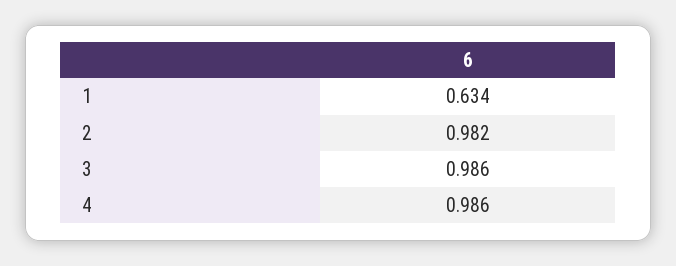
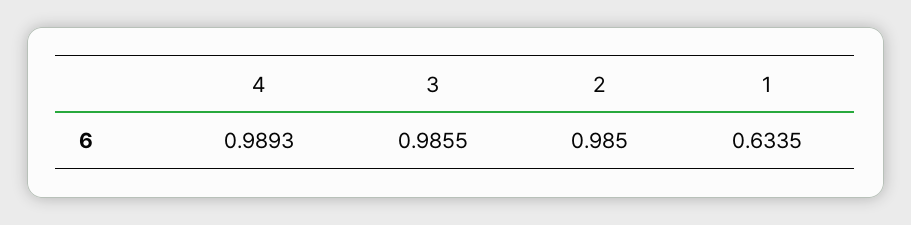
2: 0.982 -> 0.985
4: 0.986 -> 0.9893

